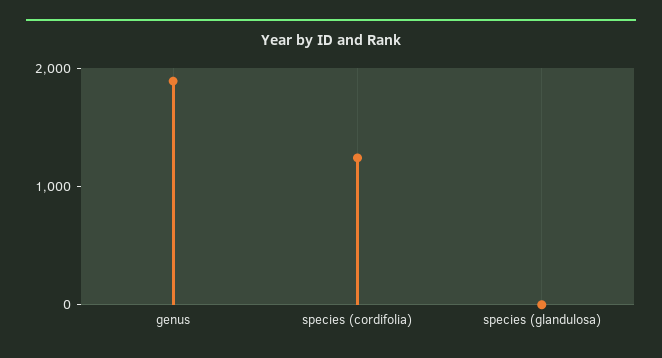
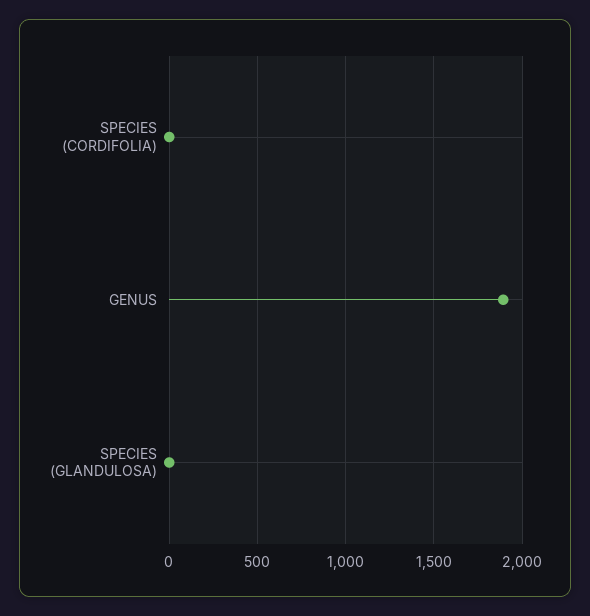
species (cordifolia): 1200 -> 0

